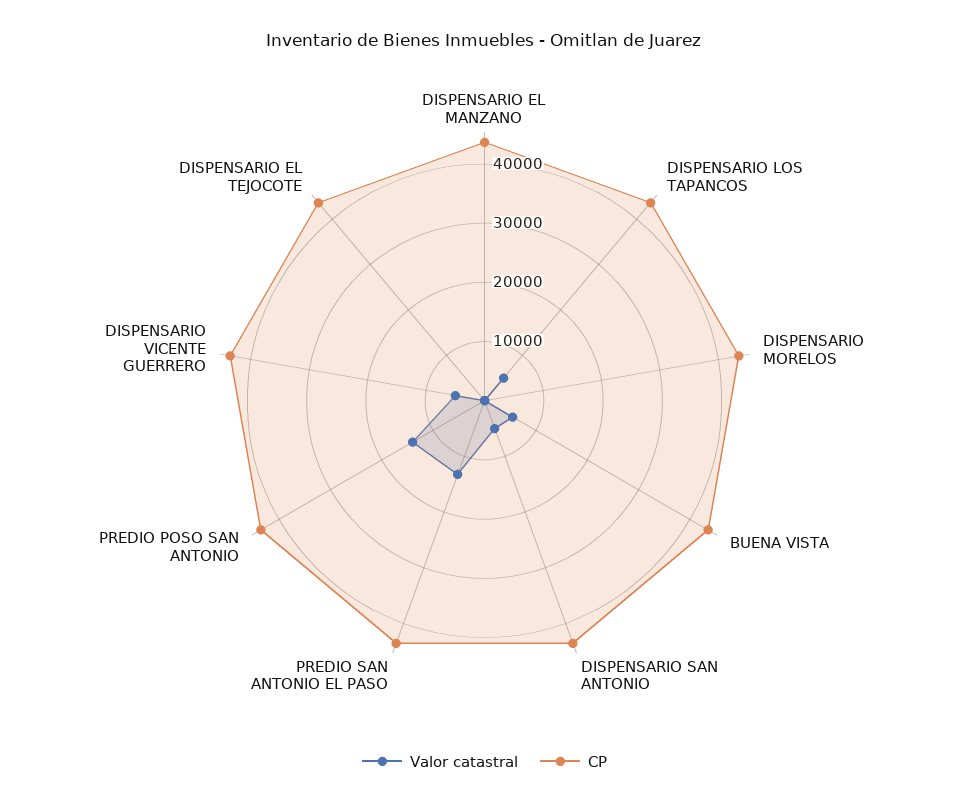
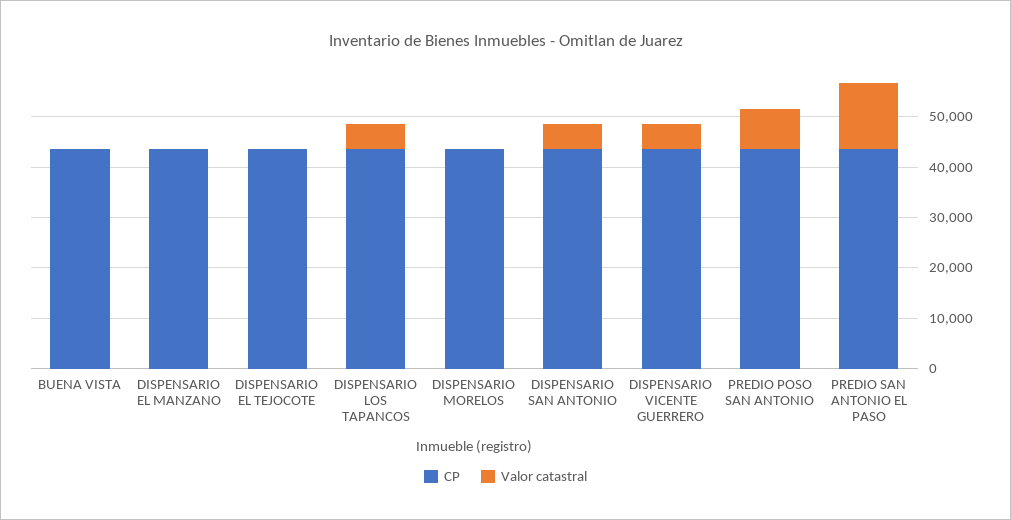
Valor catastral, BUENA VISTA: 6000 -> 0
Valor catastral, PREDIO POSO SAN ANTONIO: 14000 -> 8000

